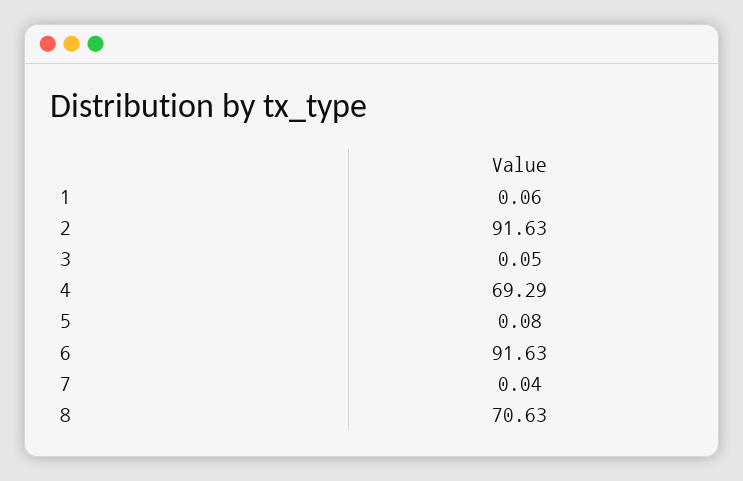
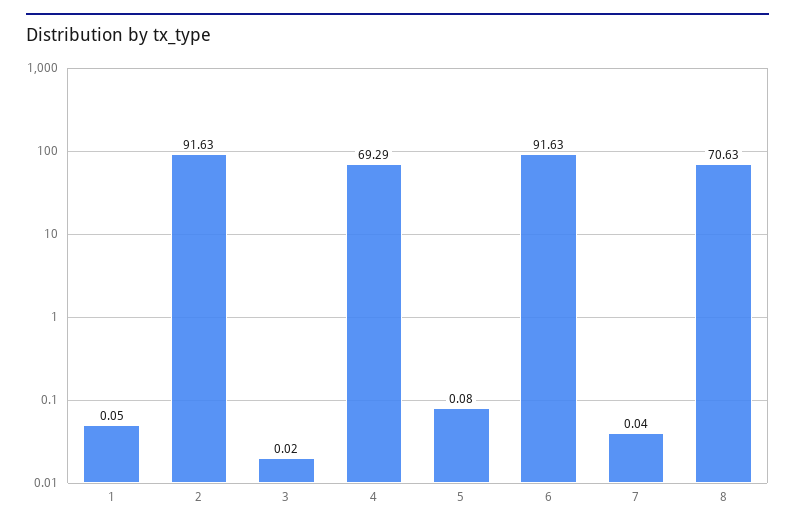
1: 0.06 -> 0.05
3: 0.05 -> 0.02

